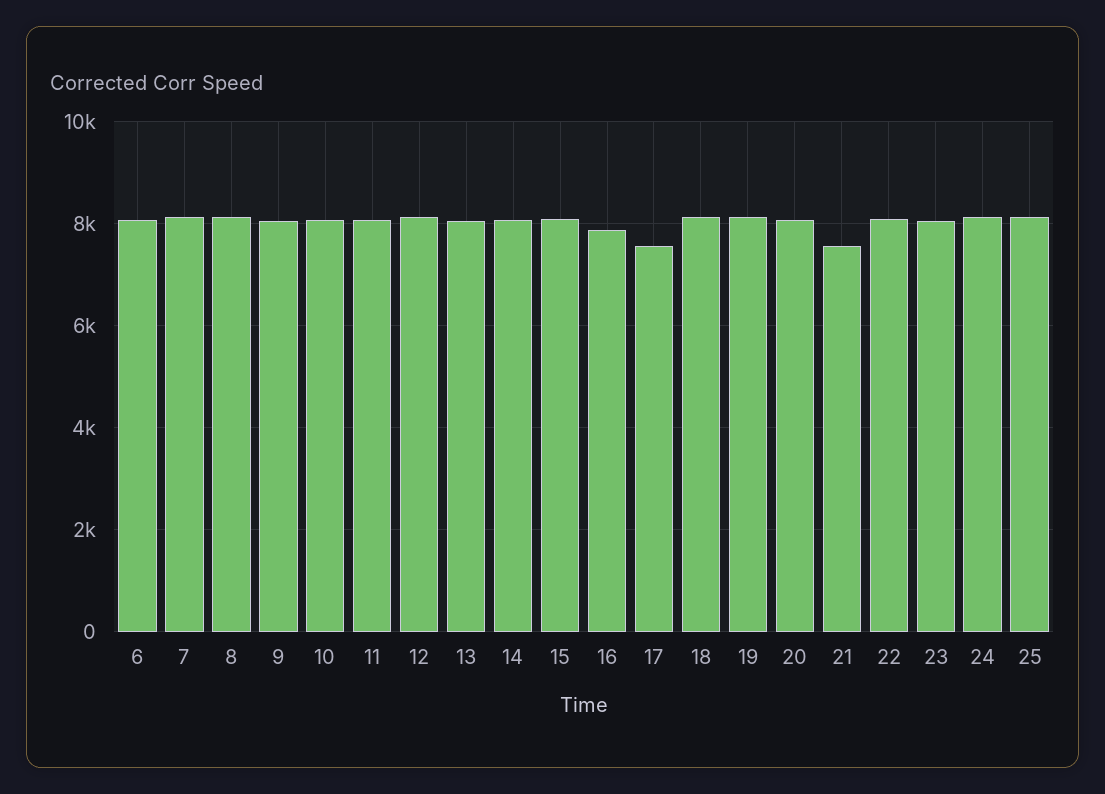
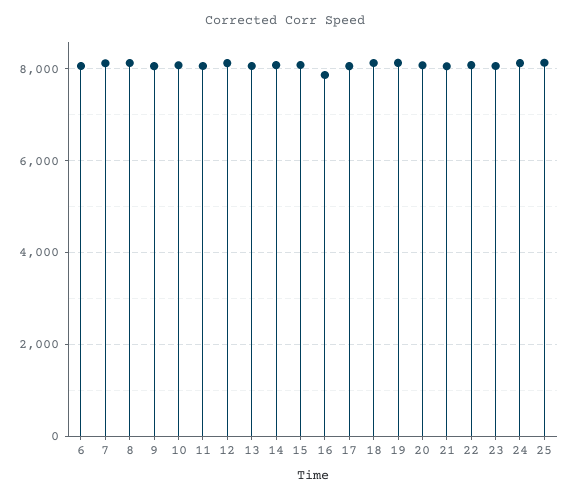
17: 7600 -> 8000
21: 7600 -> 8000

